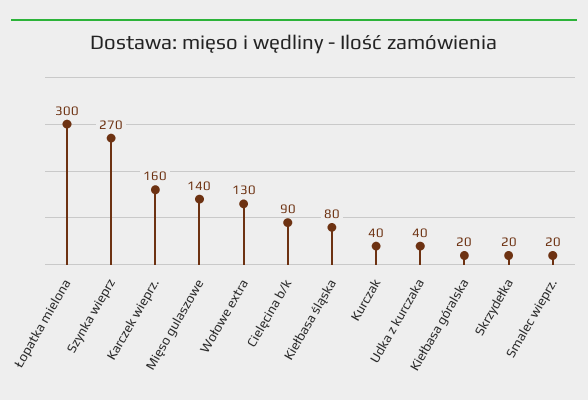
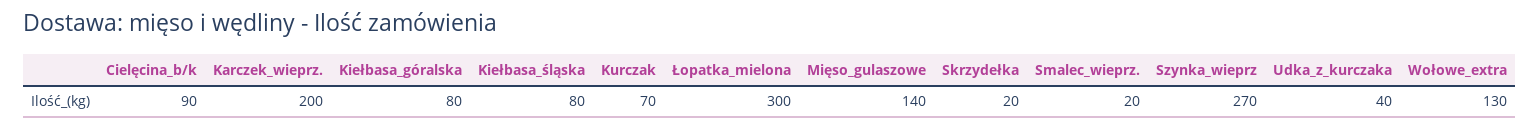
Karczek wieprz.: 160 -> 200
Kurczak: 40 -> 70
Kiełbasa góralska: 20 -> 80

